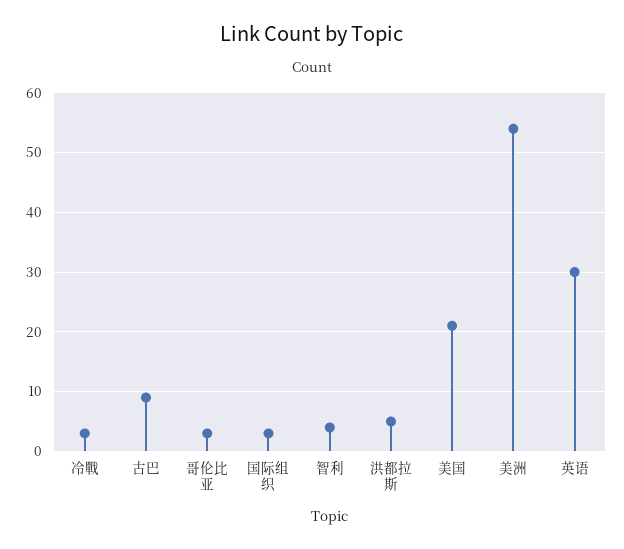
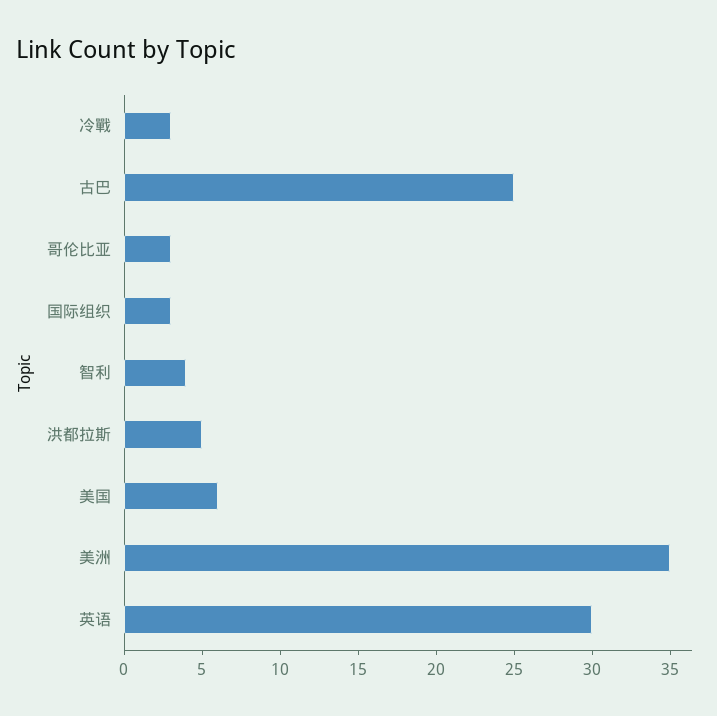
古巴: 10 -> 25
美国: 20 -> 6
美洲: 55 -> 35

